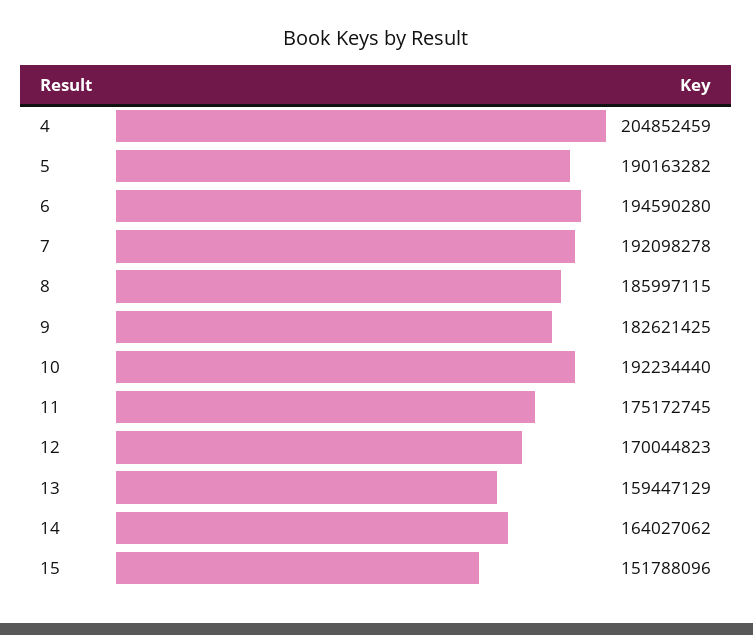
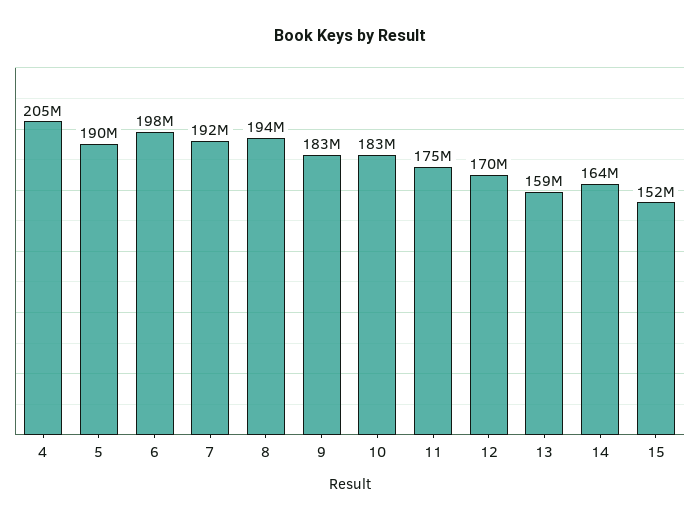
6: 194590280 -> 198000000
8: 185997115 -> 194000000
10: 192234440 -> 183000000

